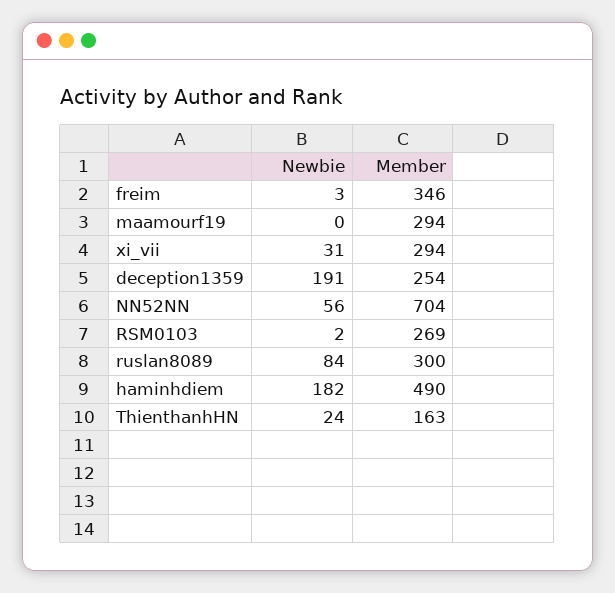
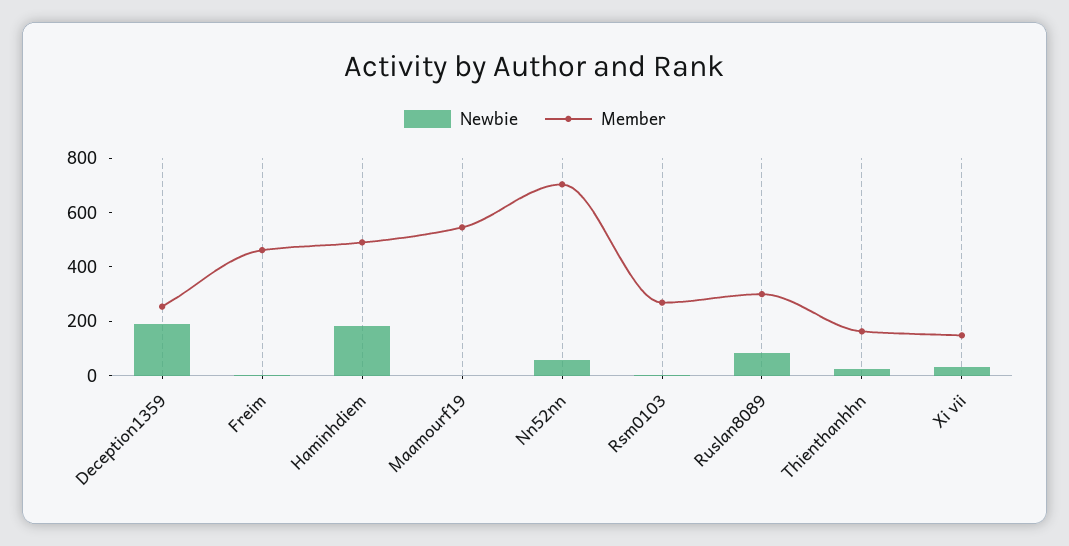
Member, freim: 346 -> 450
Member, maamourf19: 294 -> 550
Member, xi_vii: 294 -> 150

